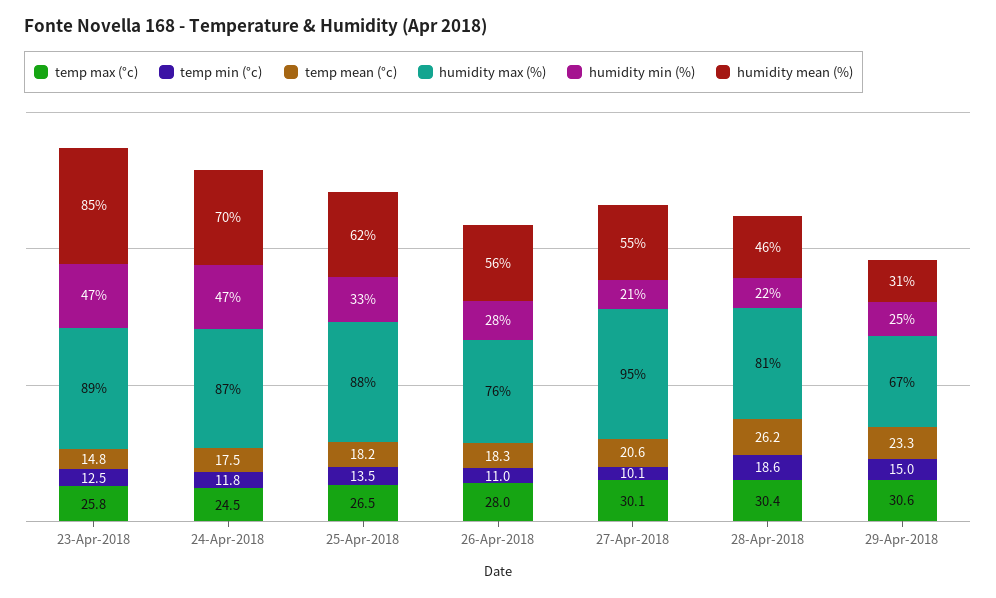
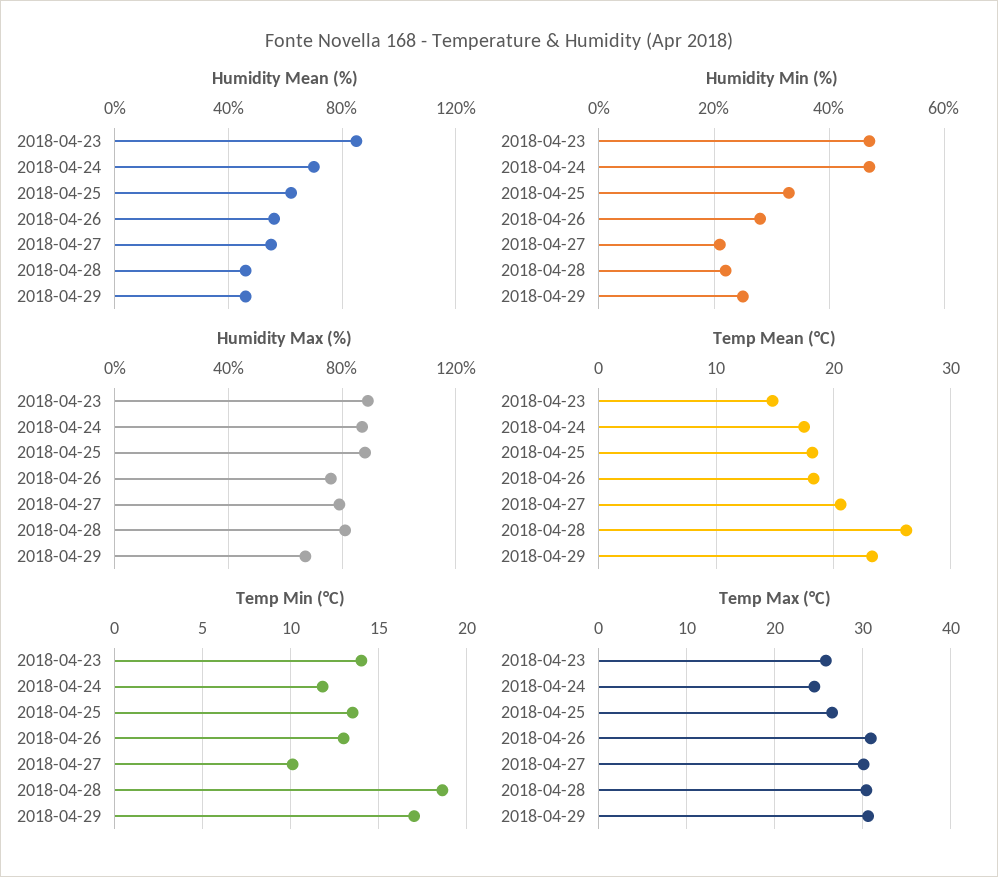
temp min (°c), 23-Apr-2018: 12.5 -> 14
temp max (°c), 26-Apr-2018: 28 -> 31
temp min (°c), 26-Apr-2018: 11 -> 13
humidity max (%), 27-Apr-2018: 95 -> 80
temp min (°c), 29-Apr-2018: 15 -> 17
humidity mean (%), 29-Apr-2018: 31 -> 45

